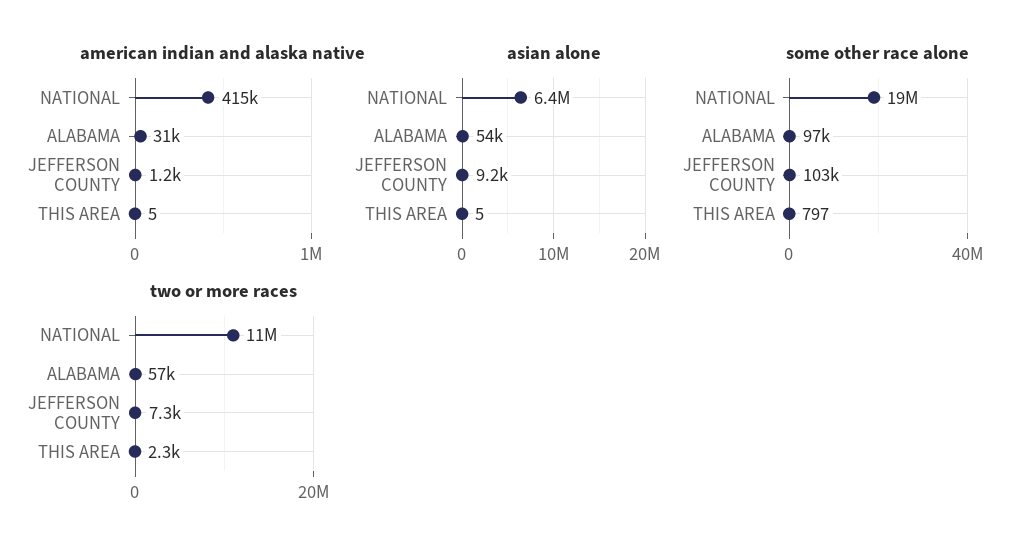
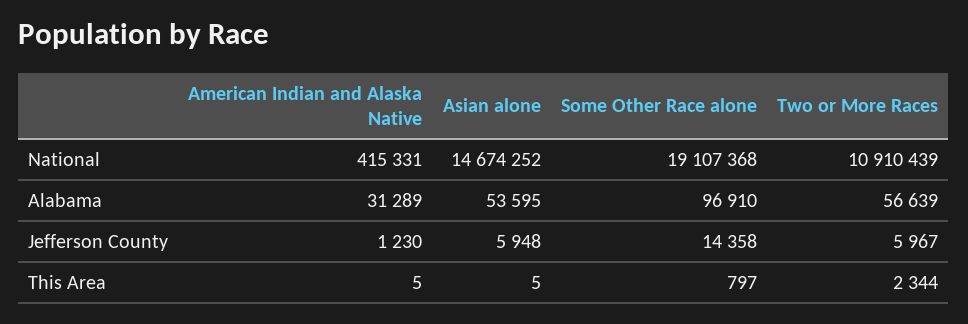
asian alone, NATIONAL: 6400000 -> 14674252
asian alone, JEFFERSON COUNTY: 9200 -> 5948
some other race alone, JEFFERSON COUNTY: 103000 -> 14358
two or more races, JEFFERSON COUNTY: 7300 -> 5967

